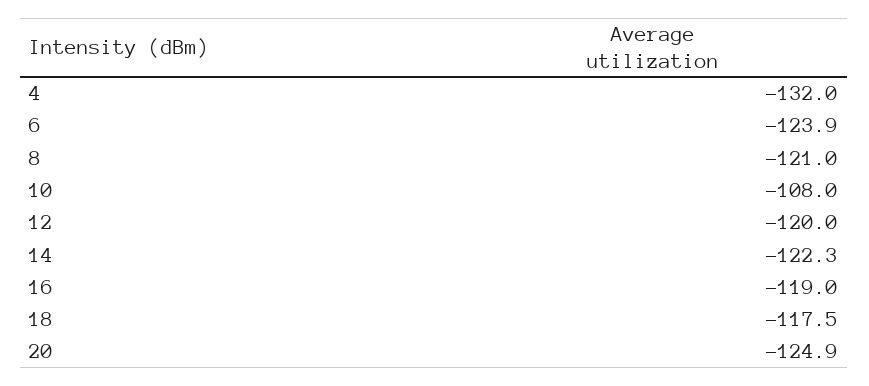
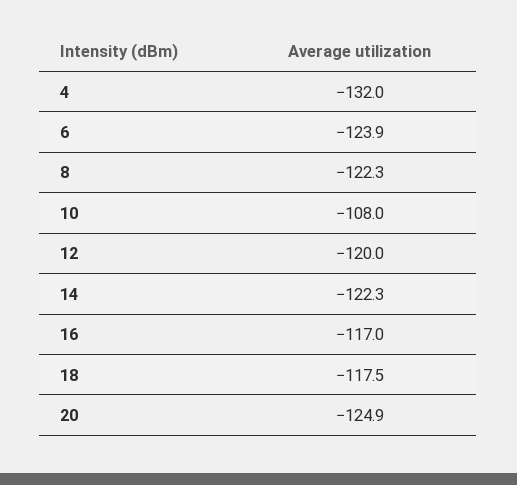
8: -121 -> -122.3
16: -119 -> -117

